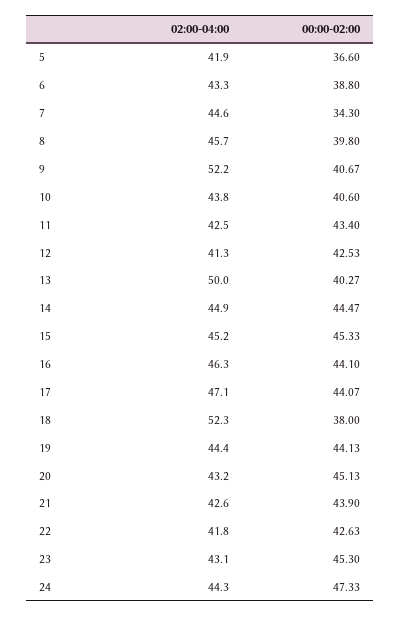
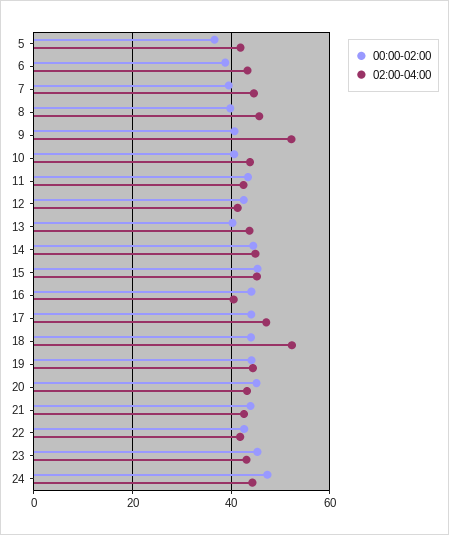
00:00-02:00, 7: 34.3 -> 40
02:00-04:00, 13: 50 -> 44
02:00-04:00, 16: 46.3 -> 40
00:00-02:00, 18: 38 -> 44

